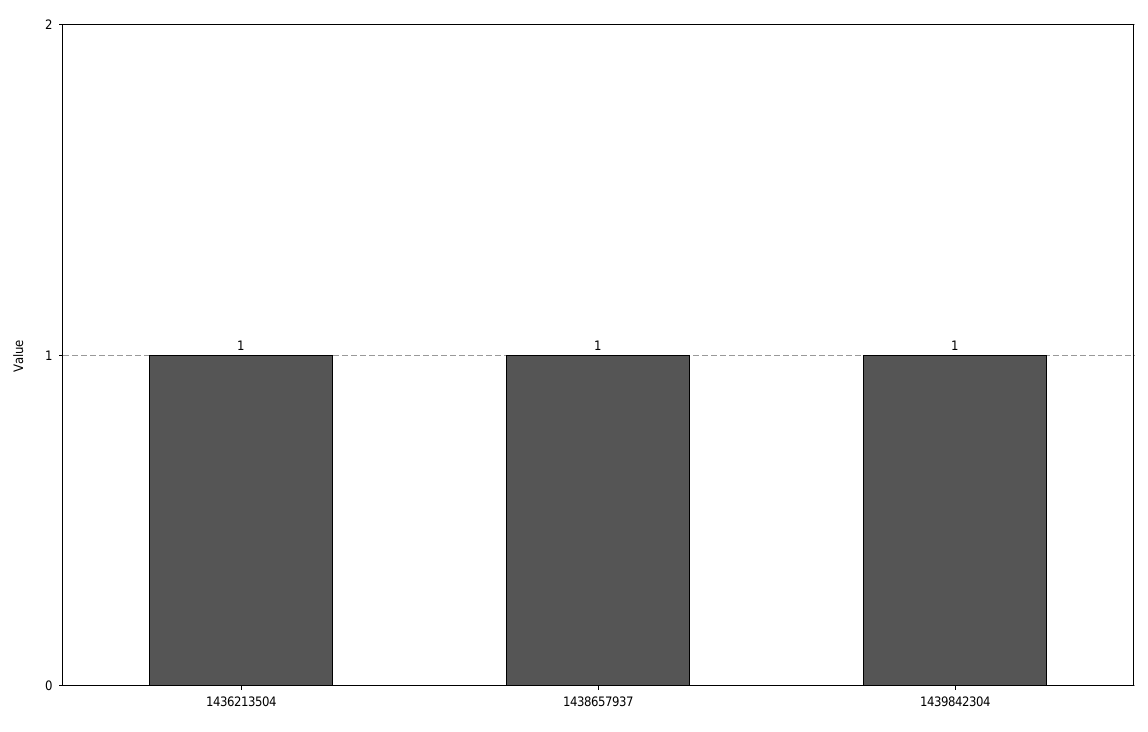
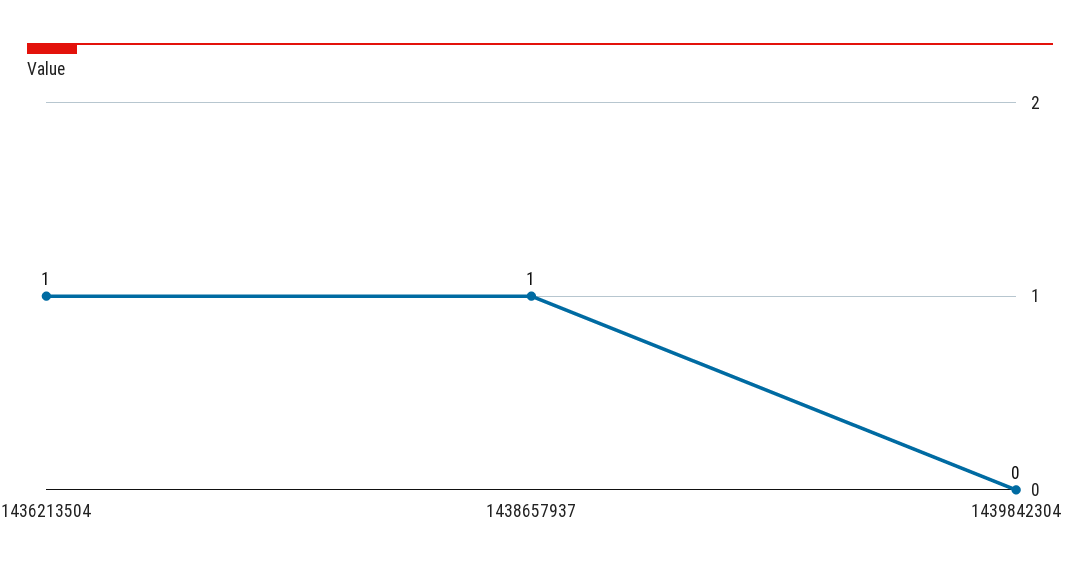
1439842304: 1 -> 0

